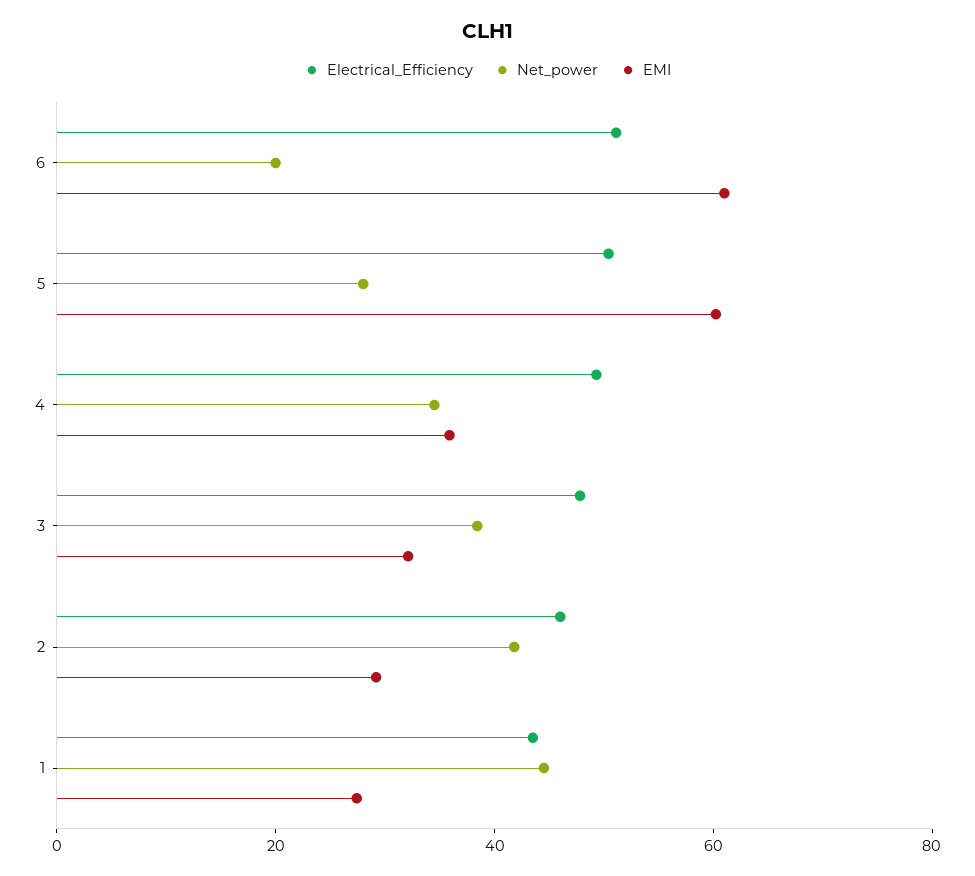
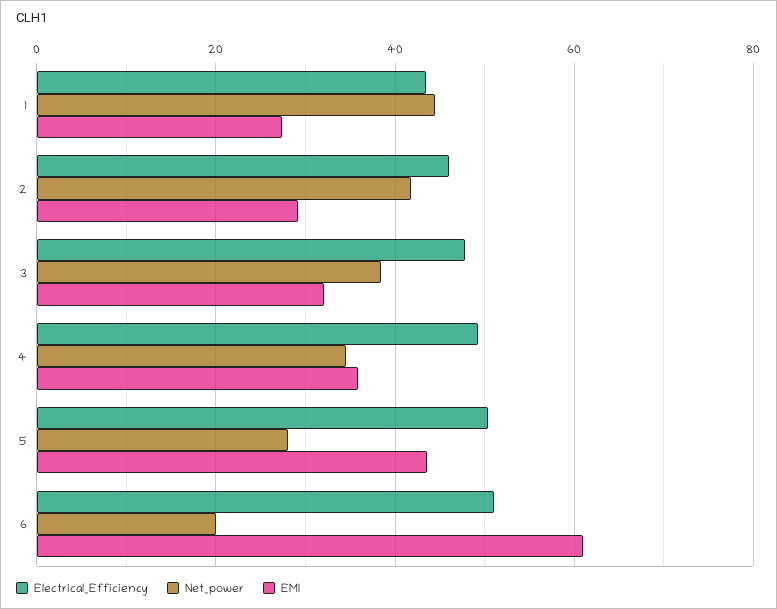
EMI, 5: 60 -> 44

